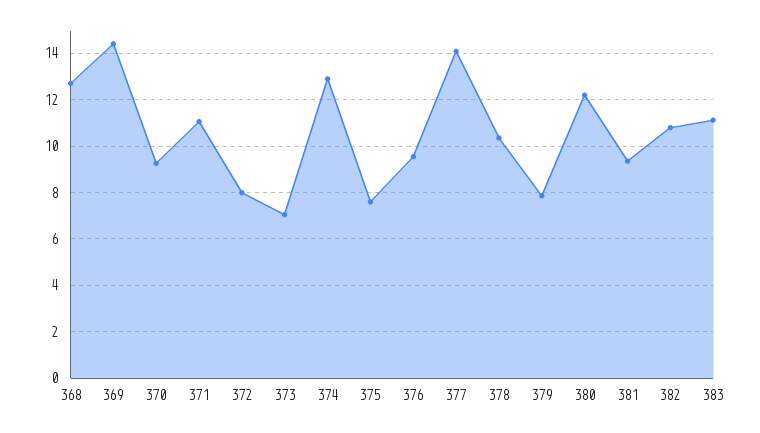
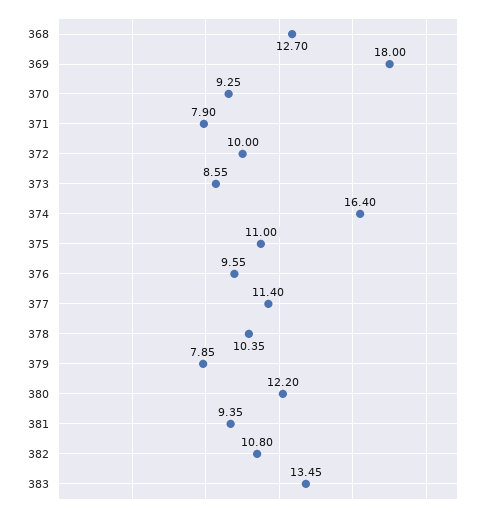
369: 14.5 -> 18
371: 11 -> 7.9
372: 8 -> 10
373: 7 -> 8.55
374: 13 -> 16.4
375: 7.5 -> 11
377: 14 -> 11.4
383: 11 -> 13.45

